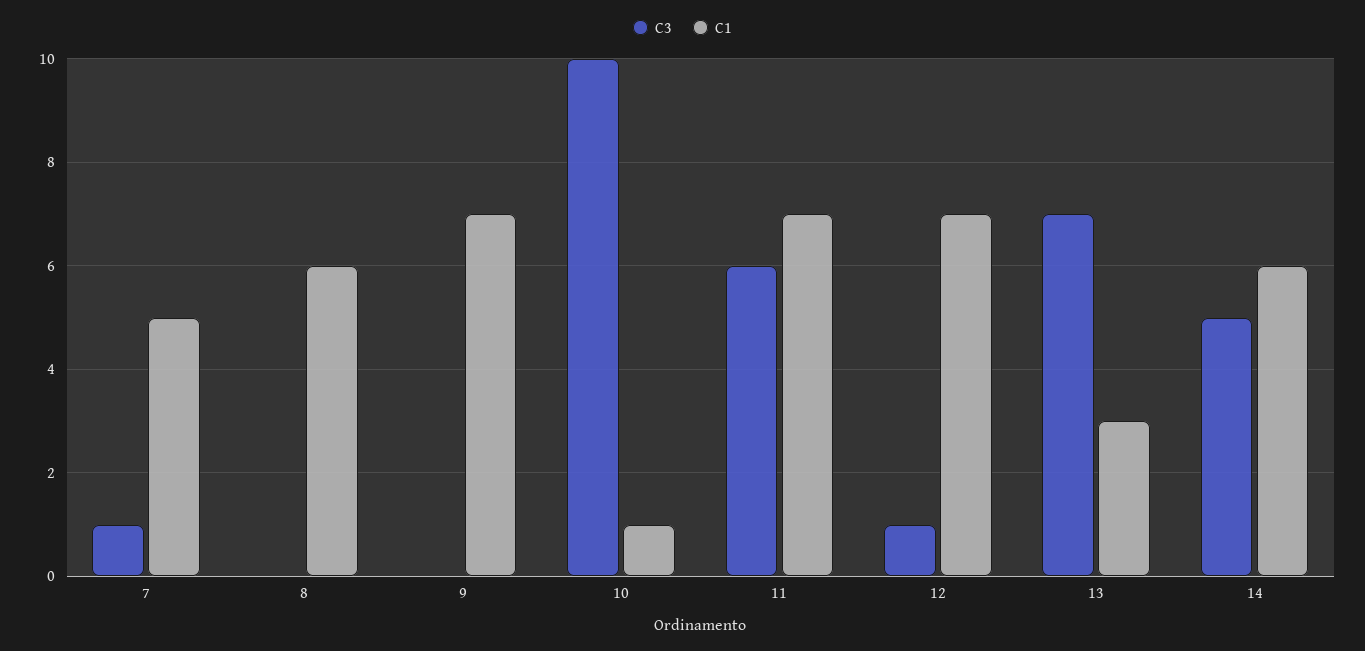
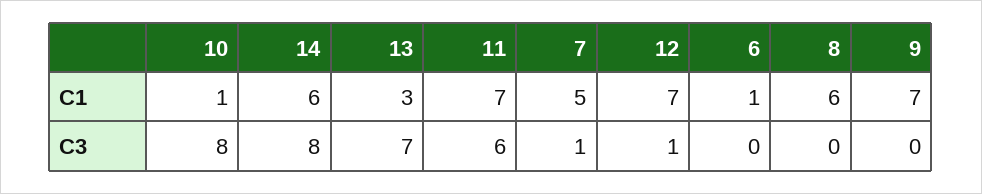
C3, 10: 10 -> 8
C3, 14: 5 -> 8
C1, 6: none -> 1
C3, 6: none -> 0

